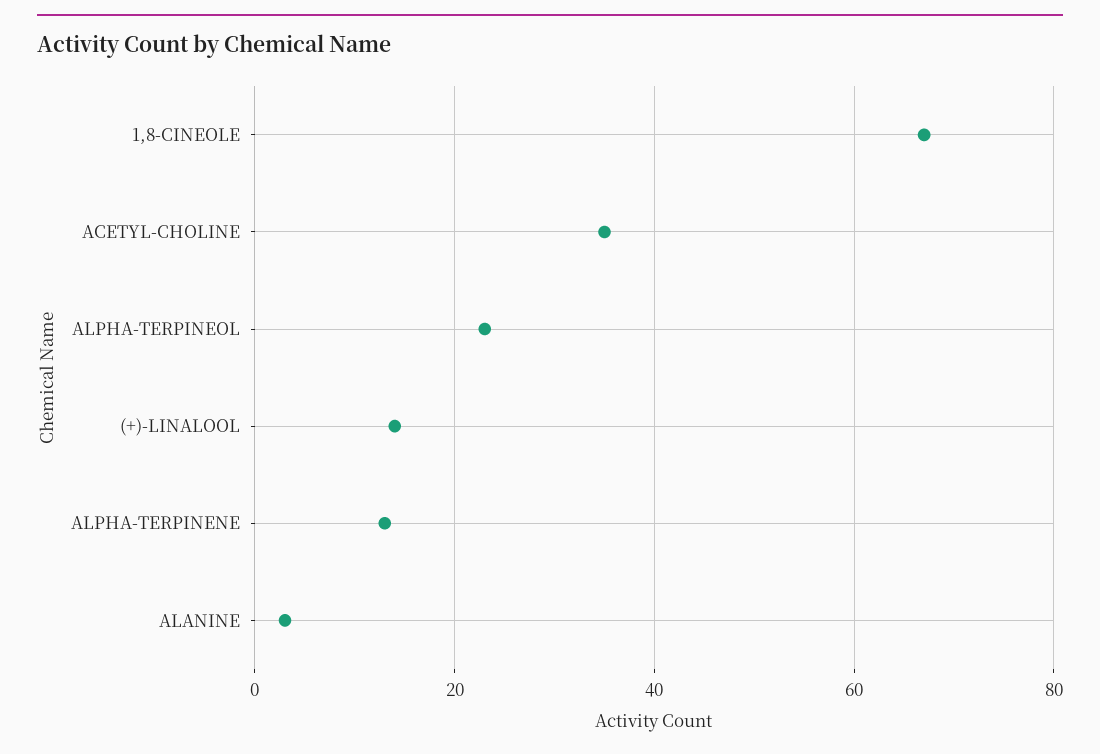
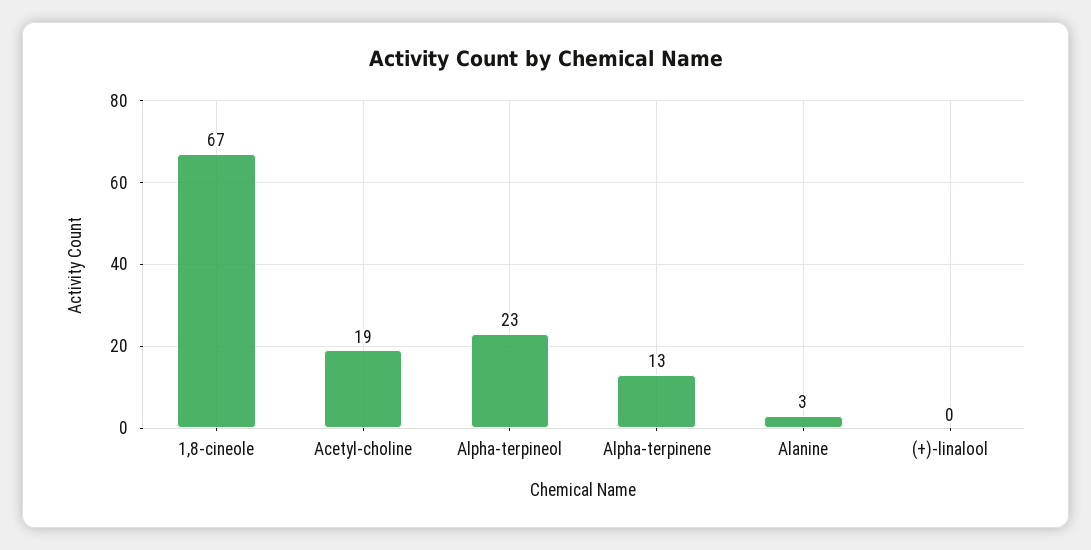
ACETYL-CHOLINE: 35 -> 19
(+)-LINALOOL: 15 -> 0

